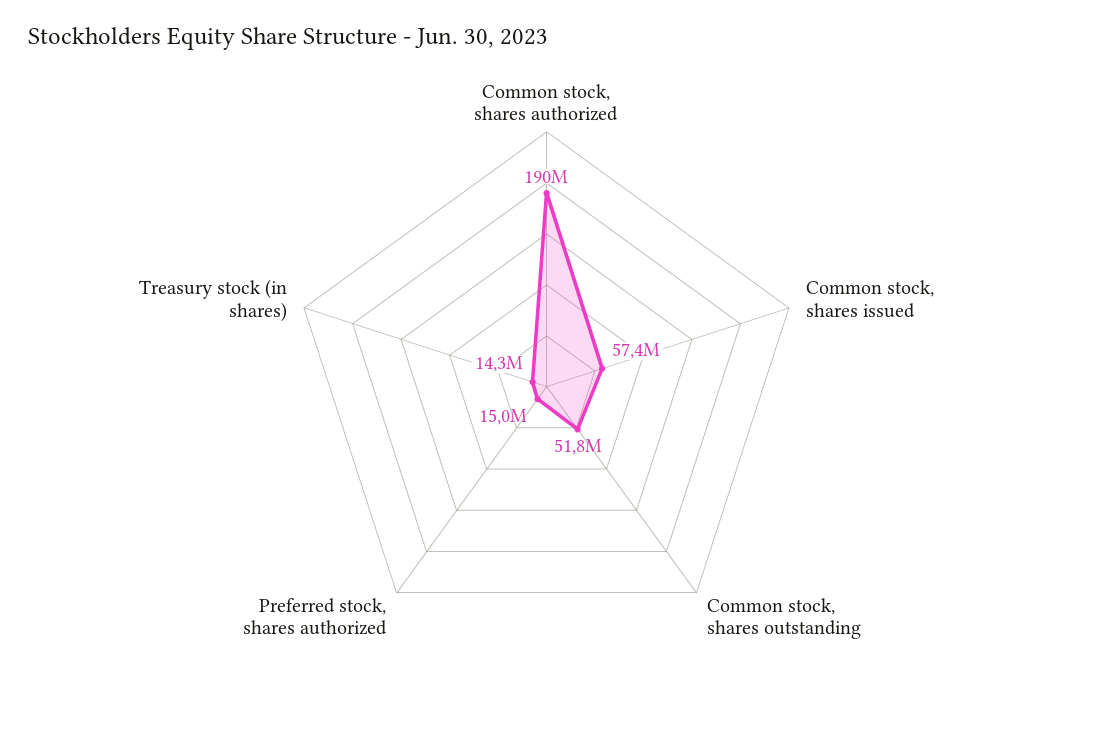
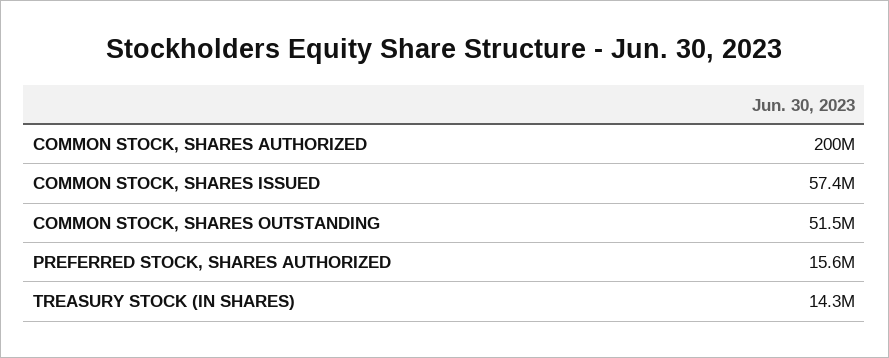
Common stock, shares authorized: 190000000 -> 200000000
Common stock, shares outstanding: 51800000 -> 51500000
Preferred stock, shares authorized: 15000000 -> 15600000

